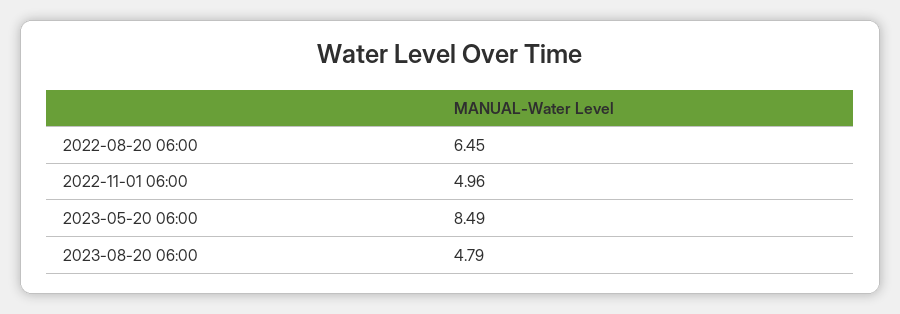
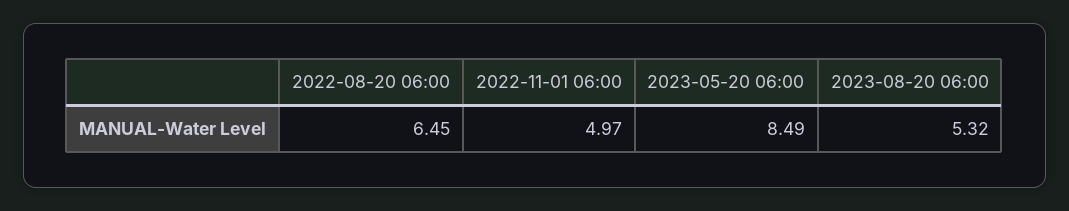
2022-11-01 06:00: 4.96 -> 4.97
2023-08-20 06:00: 4.79 -> 5.32

